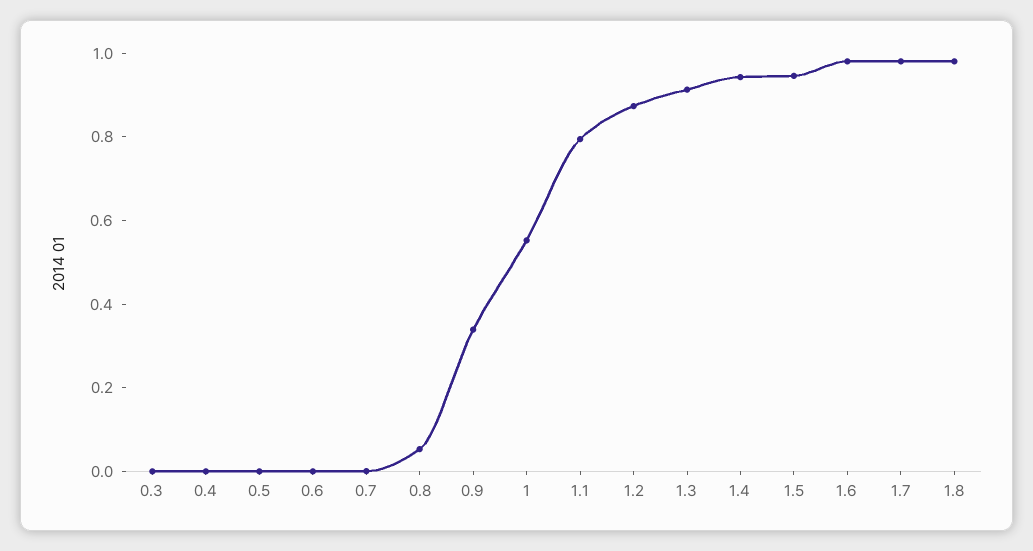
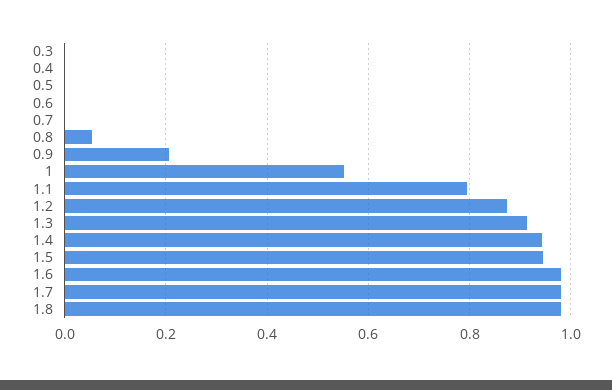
0.9: 0.35 -> 0.2

